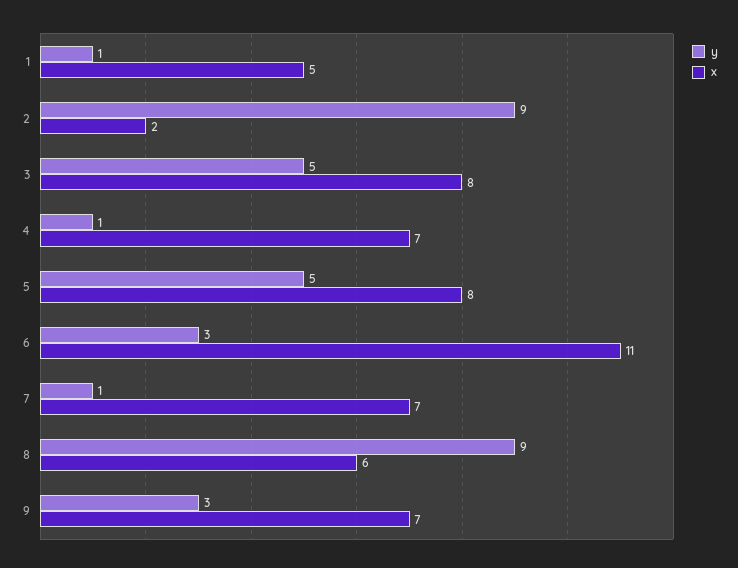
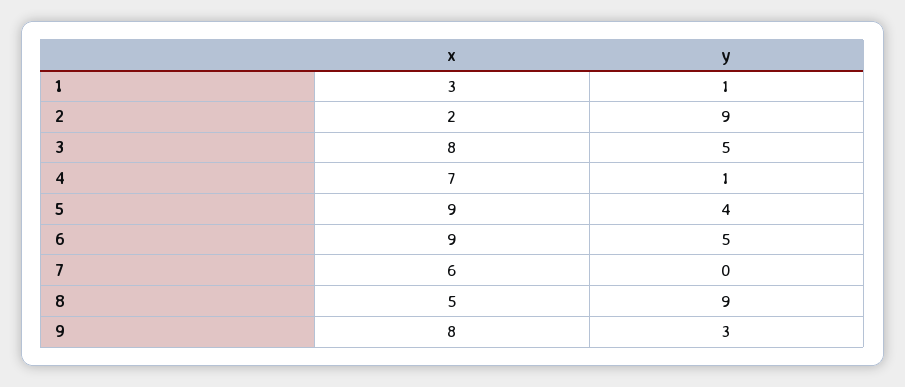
x, 1: 5 -> 3
y, 5: 5 -> 4
x, 5: 8 -> 9
y, 6: 3 -> 5
x, 6: 11 -> 9
y, 7: 1 -> 0
x, 7: 7 -> 6
x, 8: 6 -> 5
x, 9: 7 -> 8

